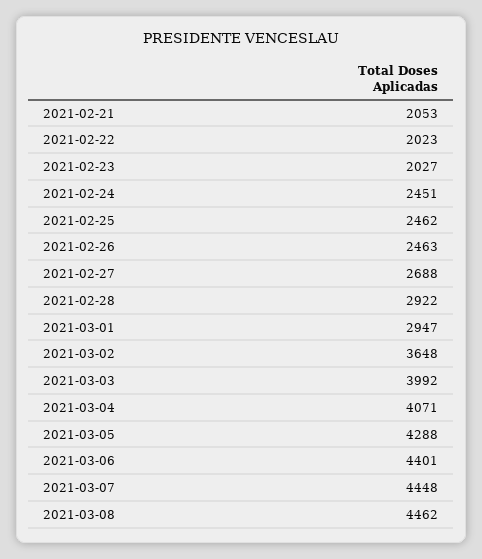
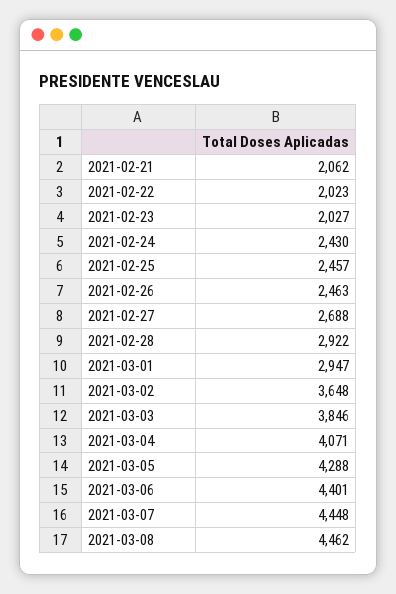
2021-02-21: 2053 -> 2062
2021-02-24: 2451 -> 2430
2021-02-25: 2462 -> 2457
2021-03-03: 3992 -> 3846

